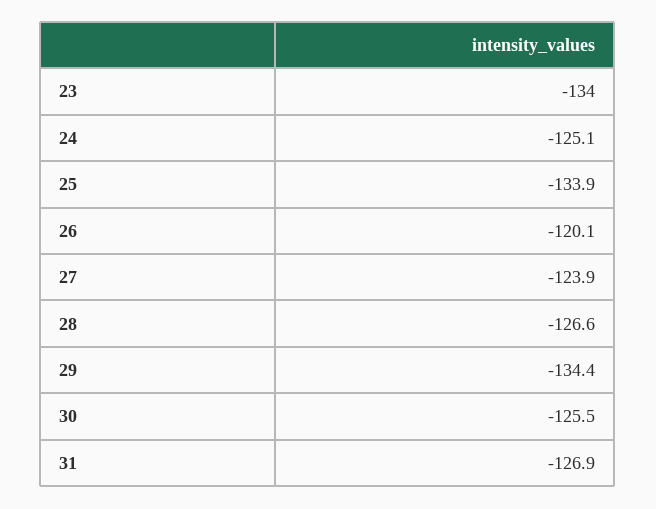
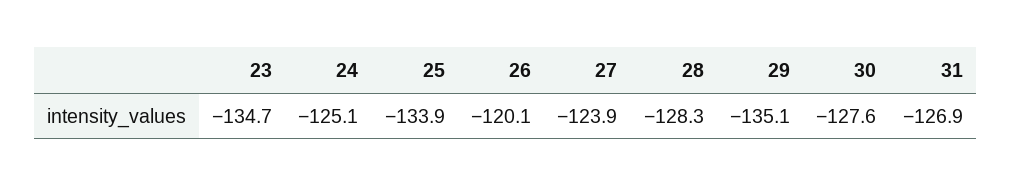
23: -134 -> -134.7
28: -126.6 -> -128.3
29: -134.4 -> -135.1
30: -125.5 -> -127.6

